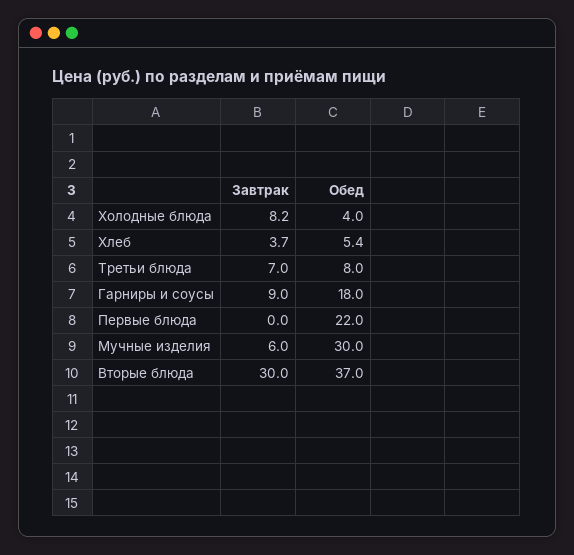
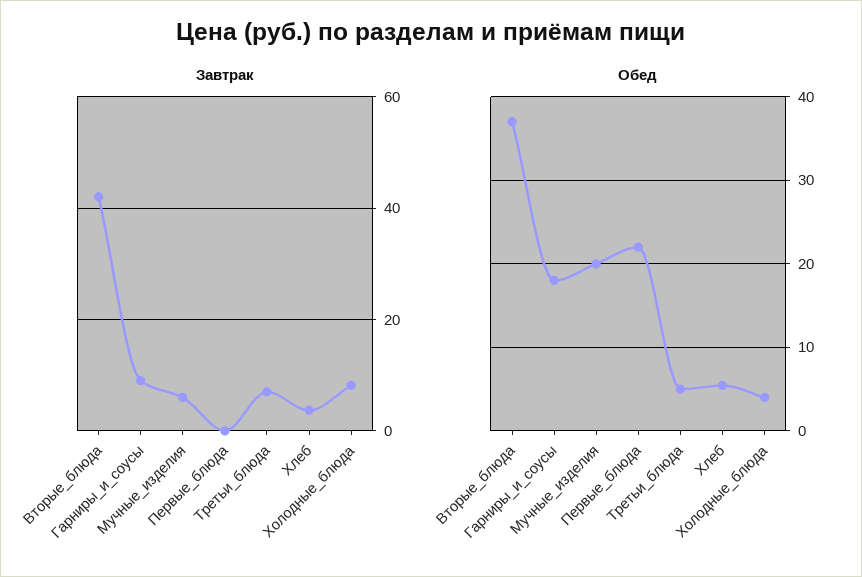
Обед, Третьи блюда: 8 -> 5
Обед, Мучные изделия: 30 -> 20
Завтрак, Вторые блюда: 30 -> 42

